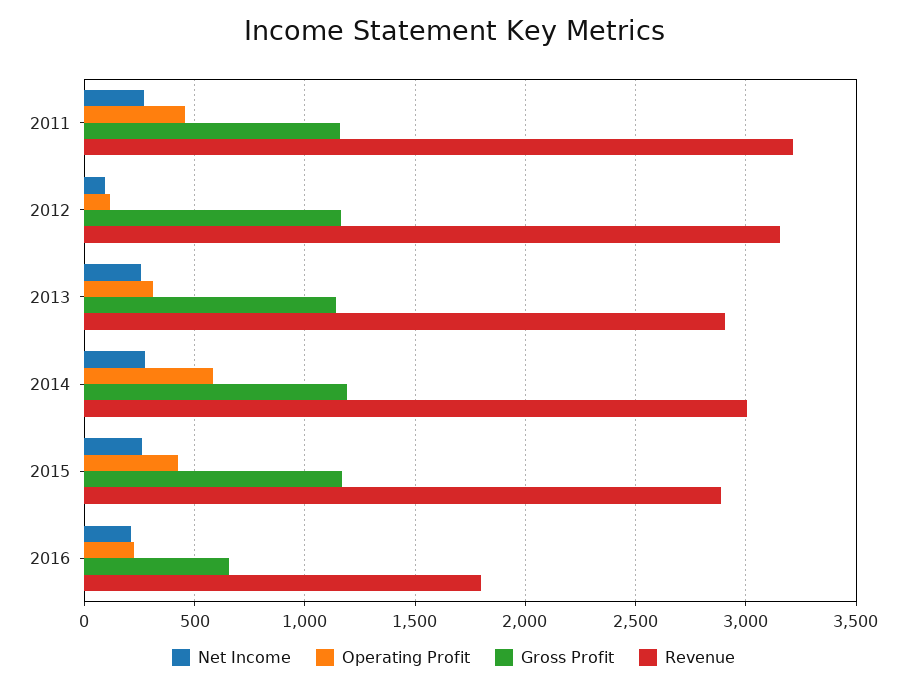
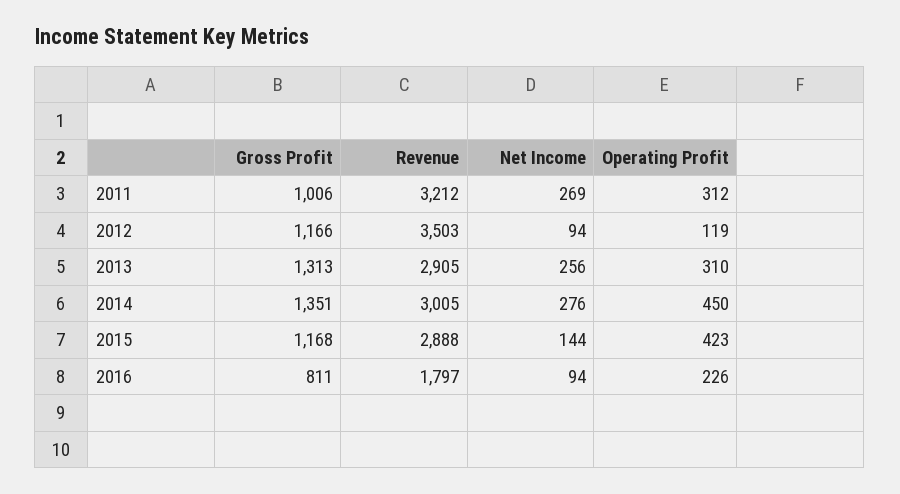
Operating Profit, 2011: 450 -> 312
Gross Profit, 2011: 1150 -> 1006
Revenue, 2012: 3150 -> 3503
Gross Profit, 2013: 1150 -> 1313
Operating Profit, 2014: 600 -> 450
Gross Profit, 2014: 1200 -> 1351
Net Income, 2015: 250 -> 144
Net Income, 2016: 200 -> 94
Gross Profit, 2016: 650 -> 811

